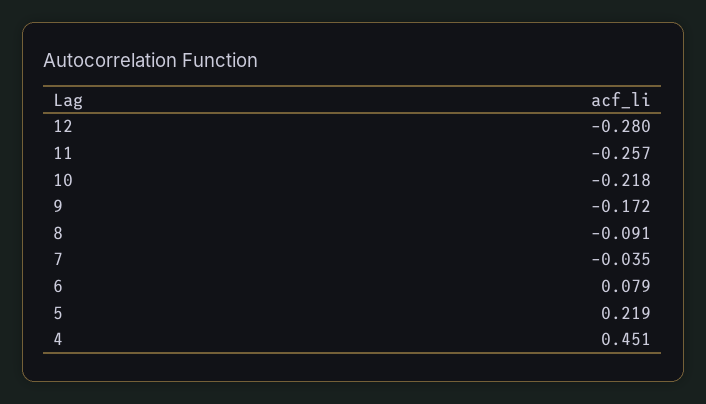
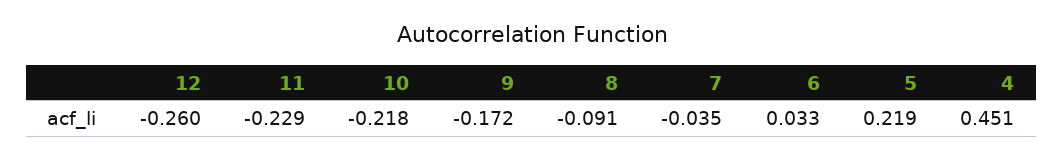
12: -0.28 -> -0.26
11: -0.257 -> -0.229
6: 0.079 -> 0.033

